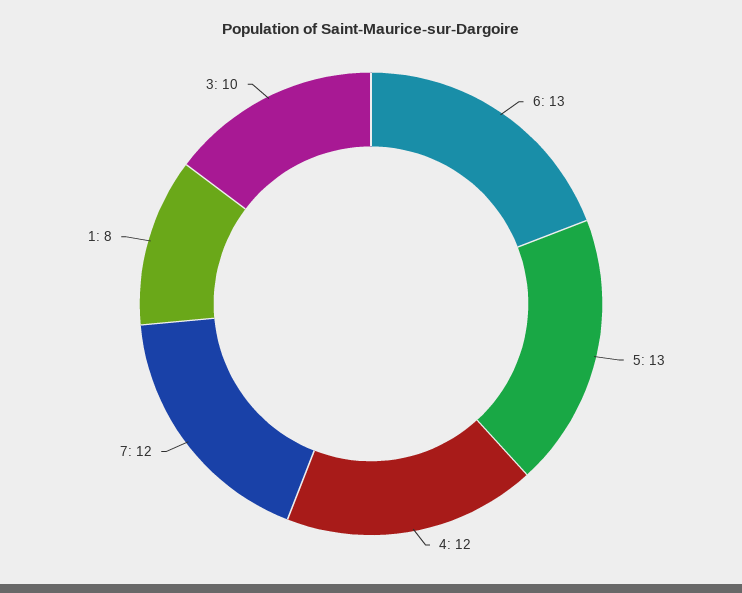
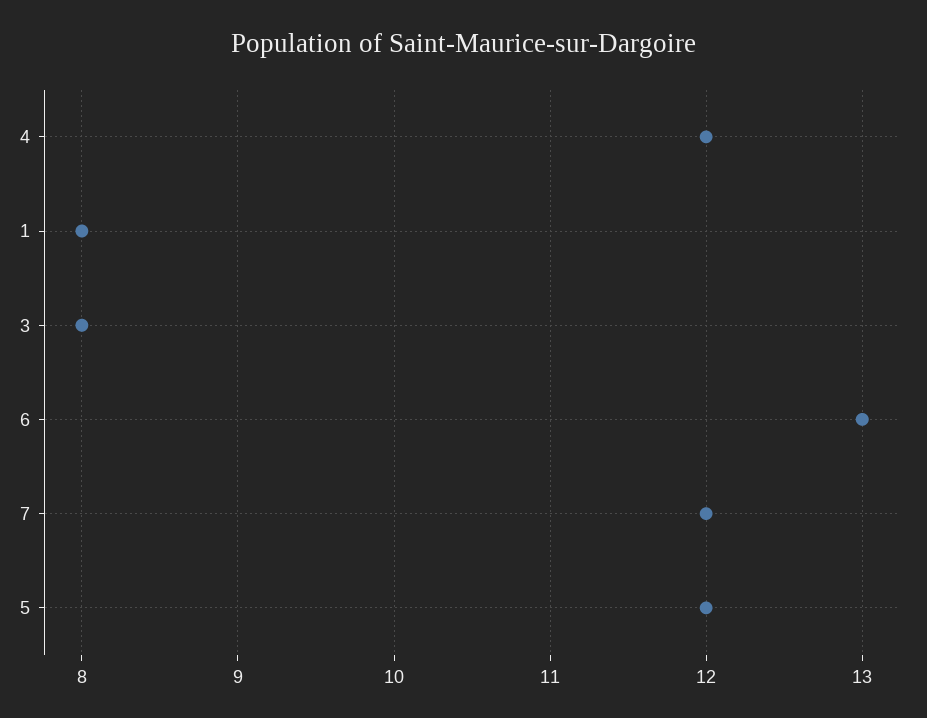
5: 13 -> 12
3: 10 -> 8

